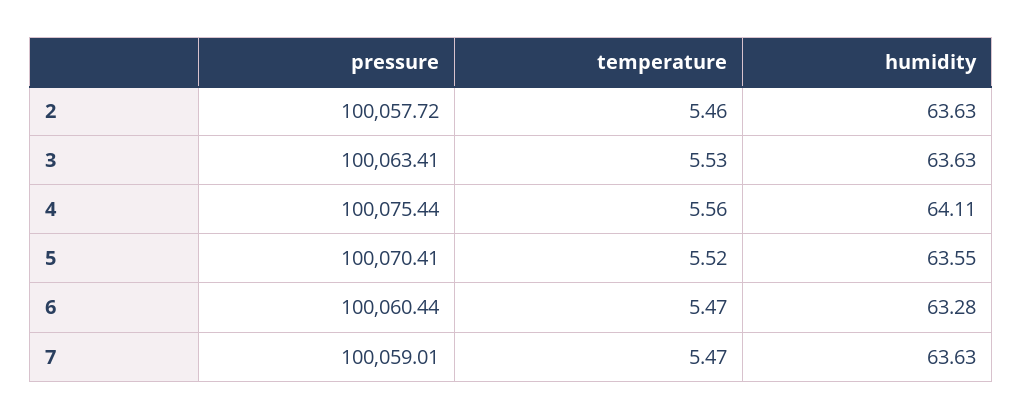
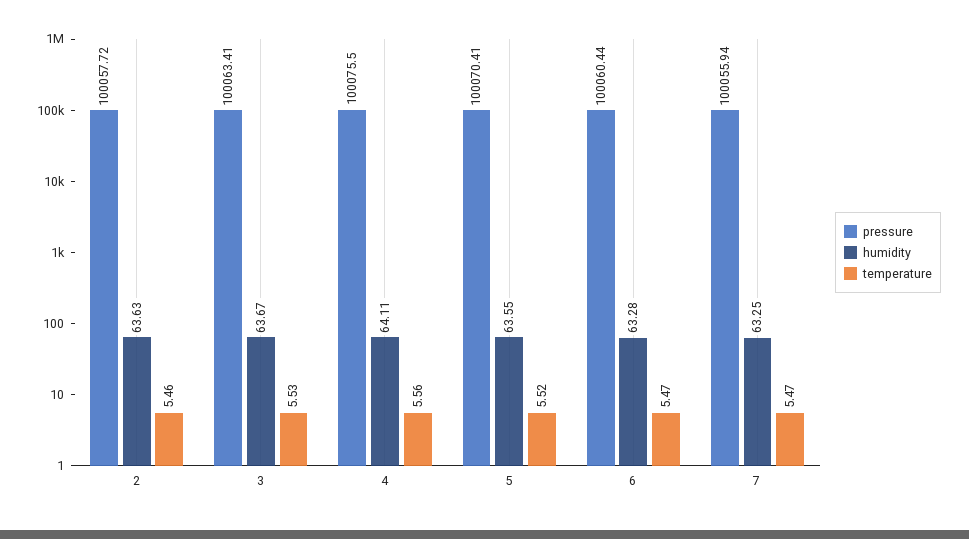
humidity, 3: 63.63 -> 63.67
pressure, 4: 100075.44 -> 100075.5
pressure, 7: 100059.01 -> 100055.94
humidity, 7: 63.63 -> 63.25

